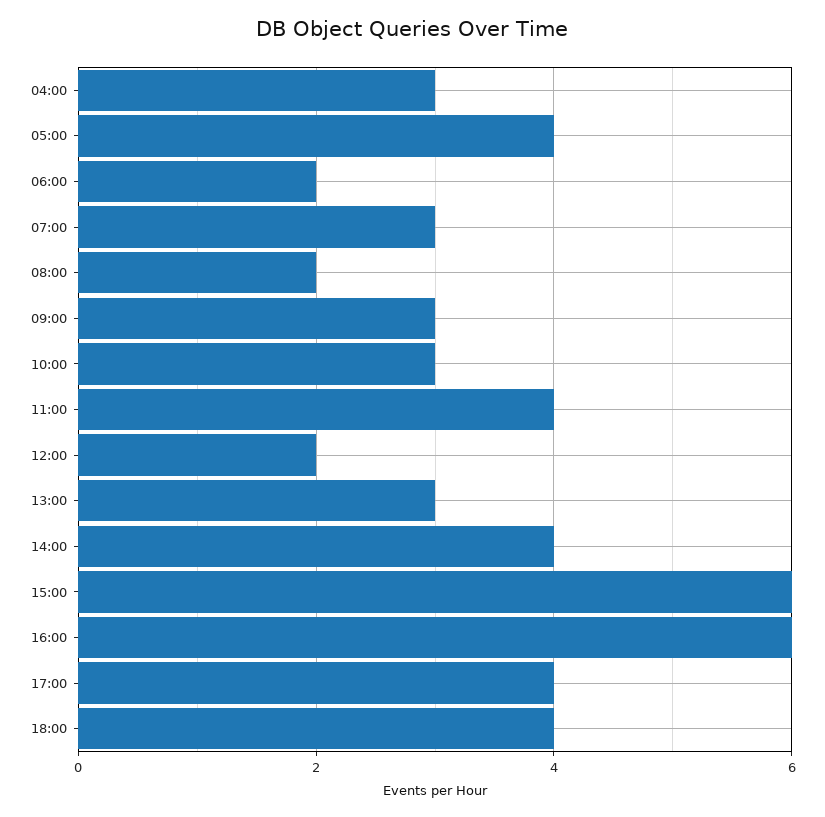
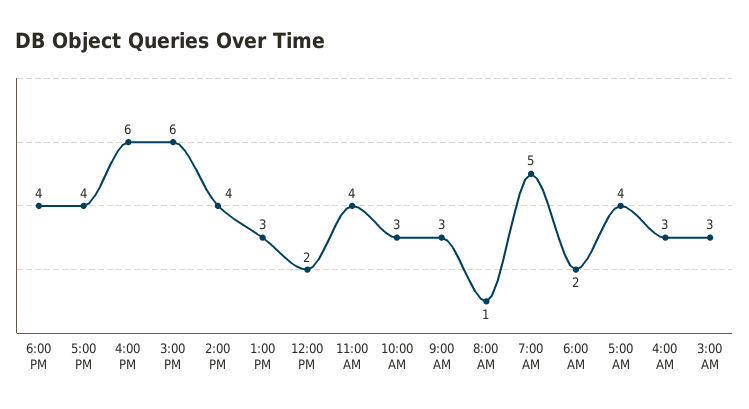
07:00: 3 -> 5
08:00: 2 -> 1
3:00 AM: none -> 3

